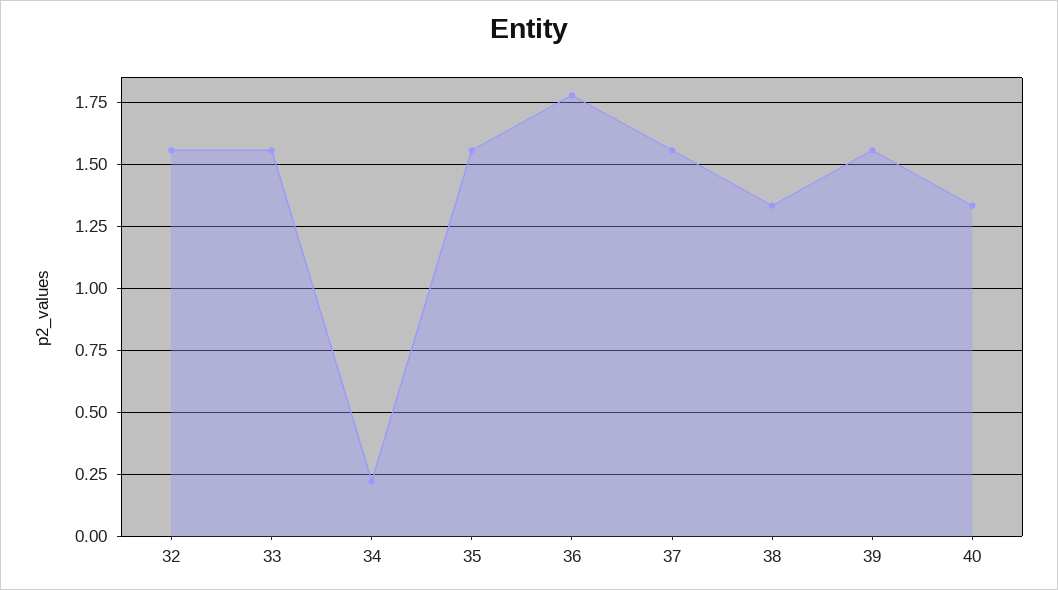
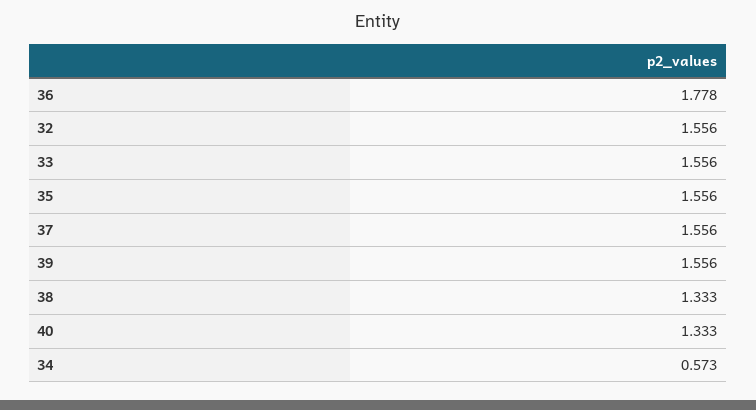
34: 0.225 -> 0.573

